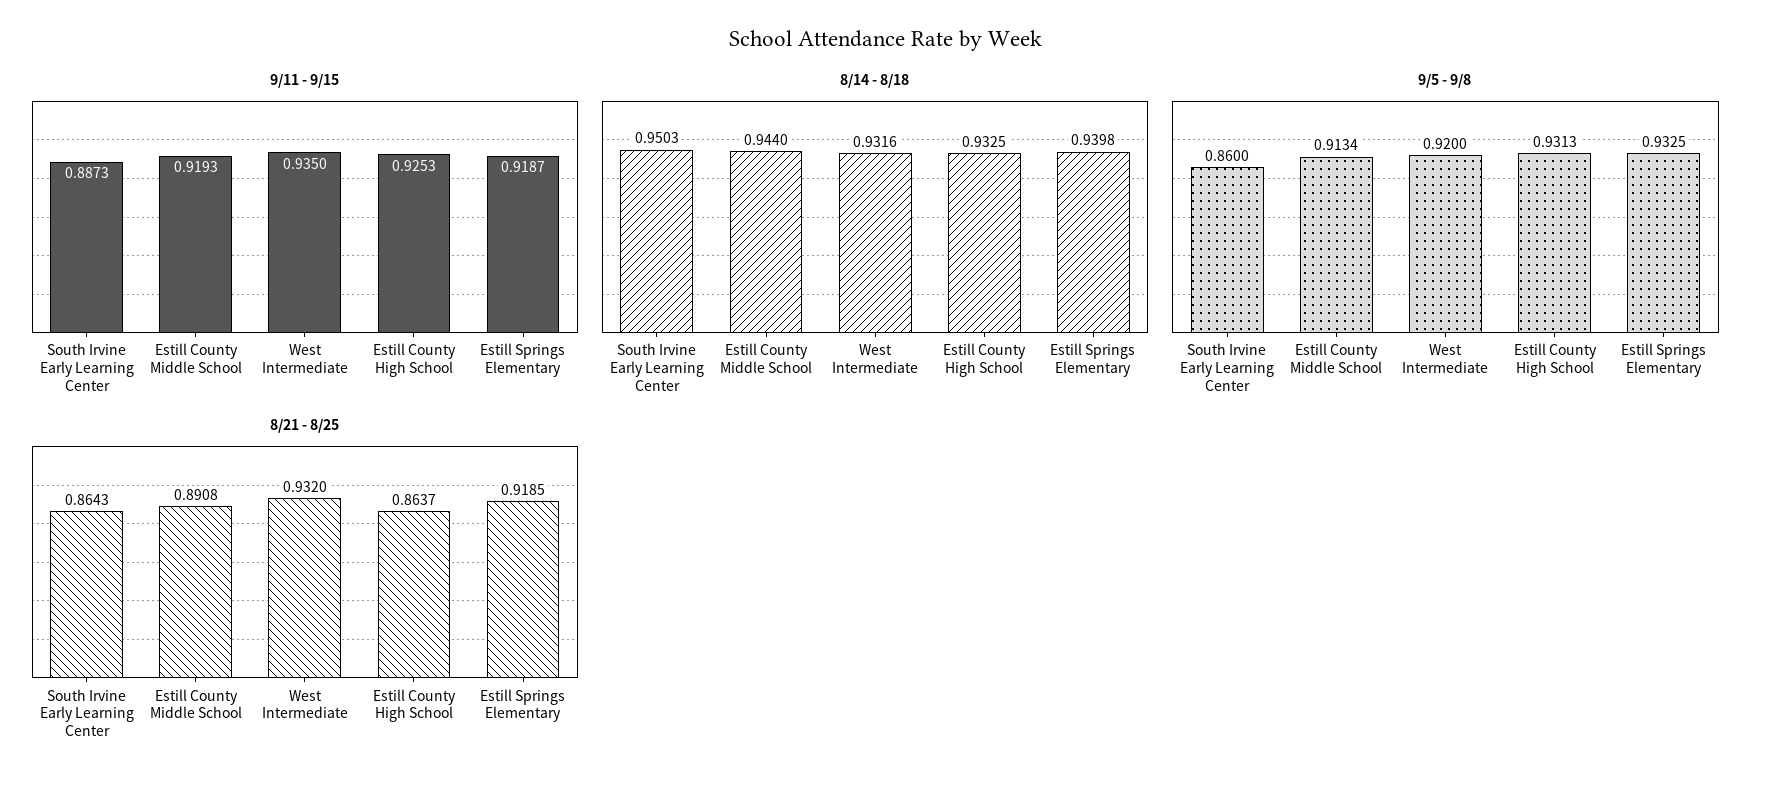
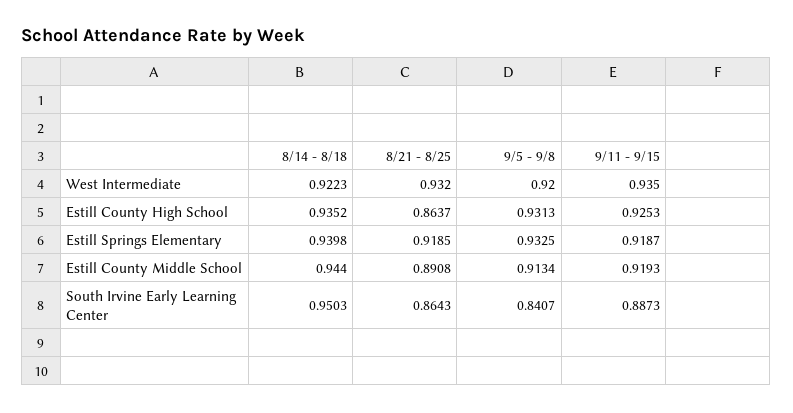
8/14 - 8/18, West Intermediate: 0.9316 -> 0.9223
8/14 - 8/18, Estill County High School: 0.9325 -> 0.9352
9/5 - 9/8, South Irvine Early Learning Center: 0.86 -> 0.8407

